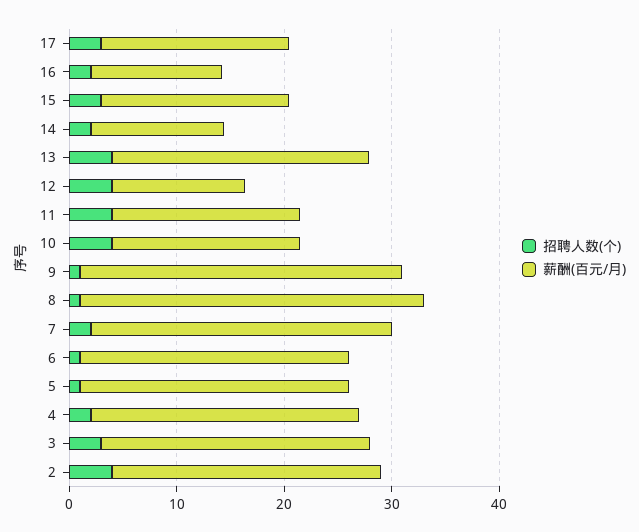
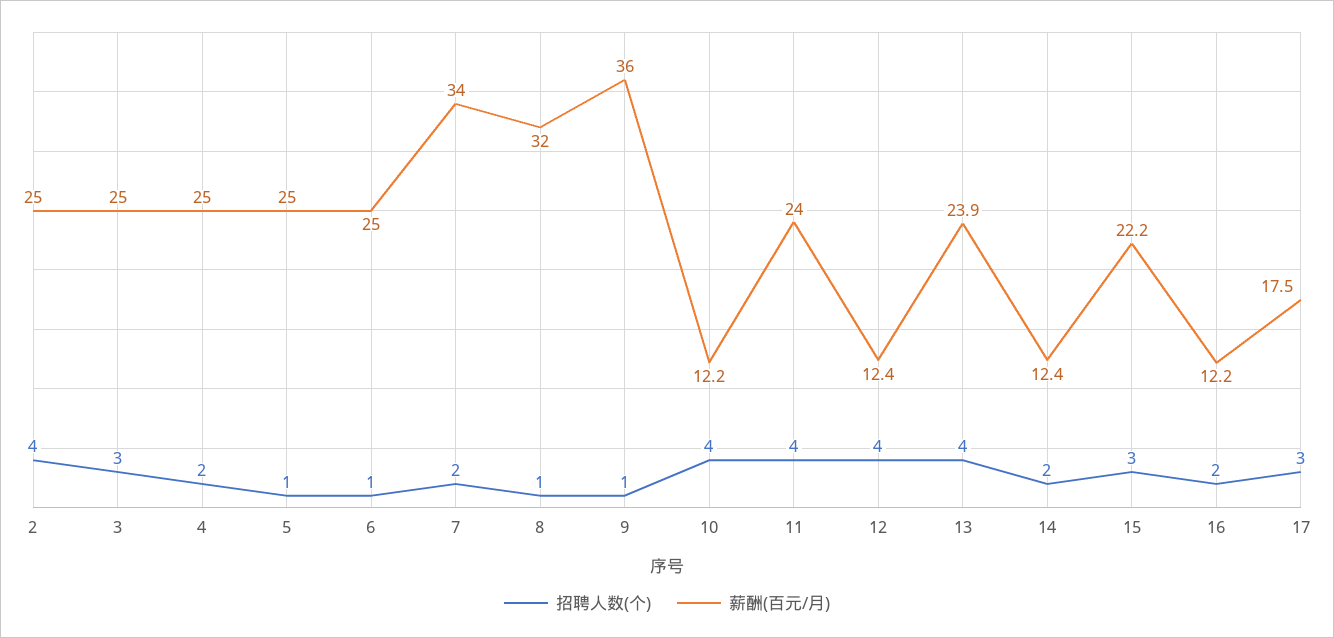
薪酬(百元/月), 15: 18 -> 22.2
薪酬(百元/月), 11: 18 -> 24
薪酬(百元/月), 10: 18 -> 12.2
薪酬(百元/月), 9: 30 -> 36
薪酬(百元/月), 7: 28 -> 34

